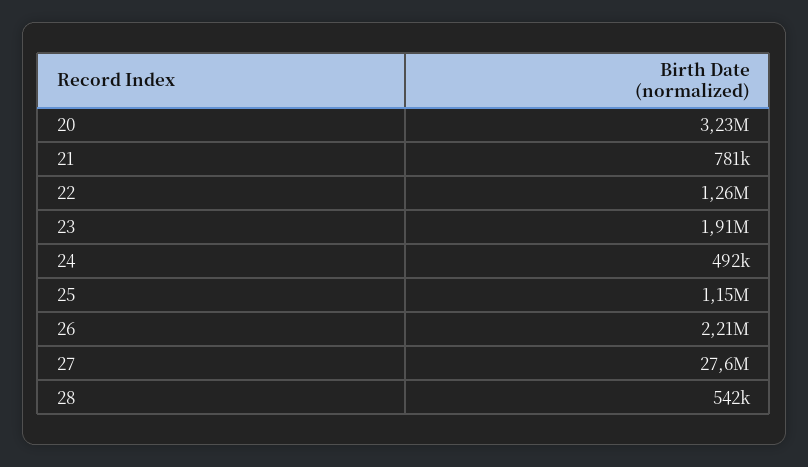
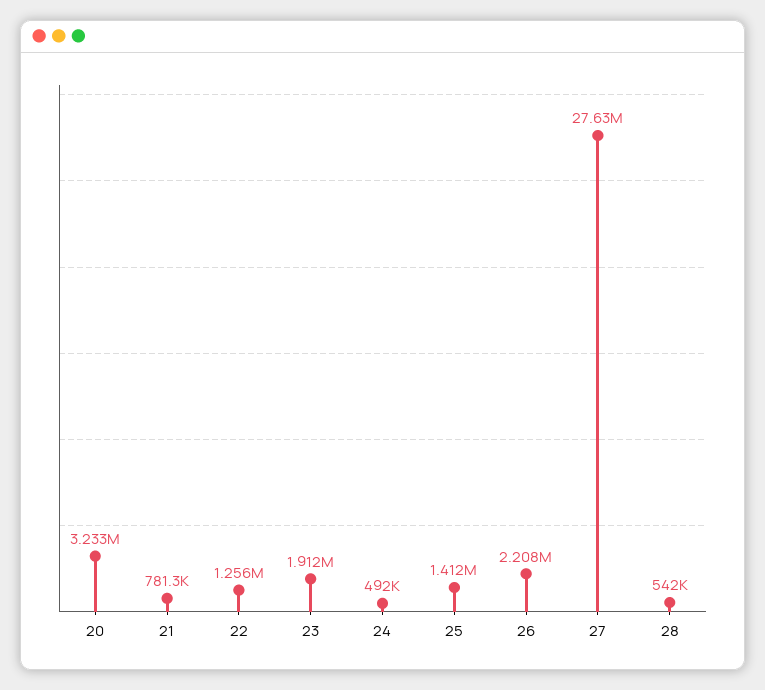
25: 1150000 -> 1412000

